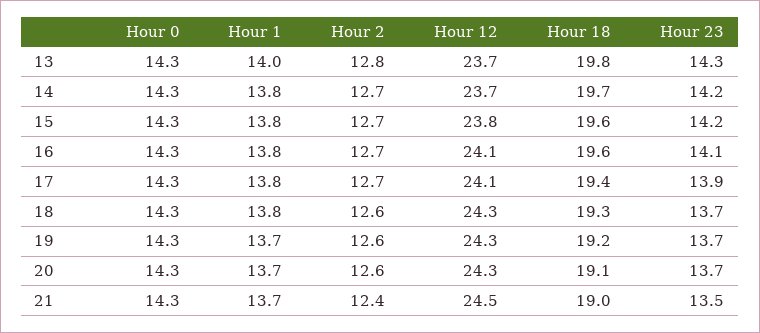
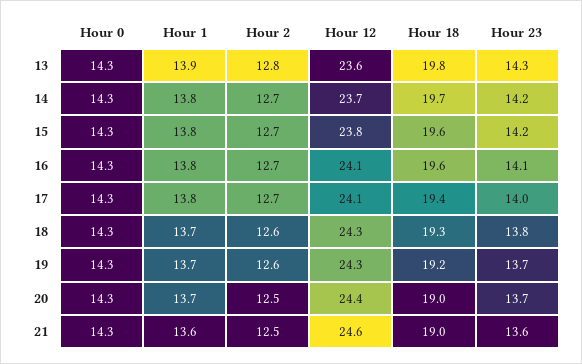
Hour 1, 13: 14 -> 13.9
Hour 12, 13: 23.7 -> 23.6
Hour 23, 17: 13.9 -> 14
Hour 1, 18: 13.8 -> 13.7
Hour 23, 18: 13.7 -> 13.8
Hour 2, 20: 12.6 -> 12.5
Hour 12, 20: 24.3 -> 24.4
Hour 18, 20: 19.1 -> 19
Hour 1, 21: 13.7 -> 13.6
Hour 2, 21: 12.4 -> 12.5
Hour 12, 21: 24.5 -> 24.6
Hour 23, 21: 13.5 -> 13.6

